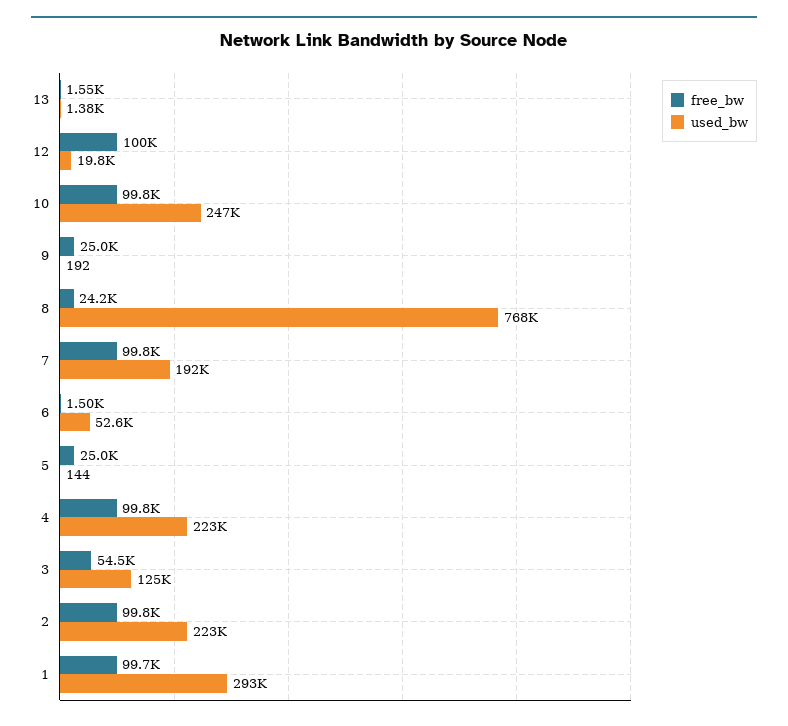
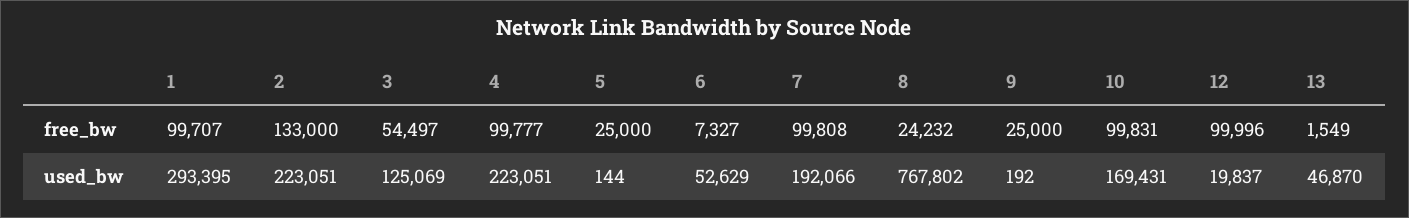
used_bw, 13: 1380 -> 46870
used_bw, 10: 247000 -> 169431
free_bw, 6: 1500 -> 7327
free_bw, 2: 99800 -> 133000

